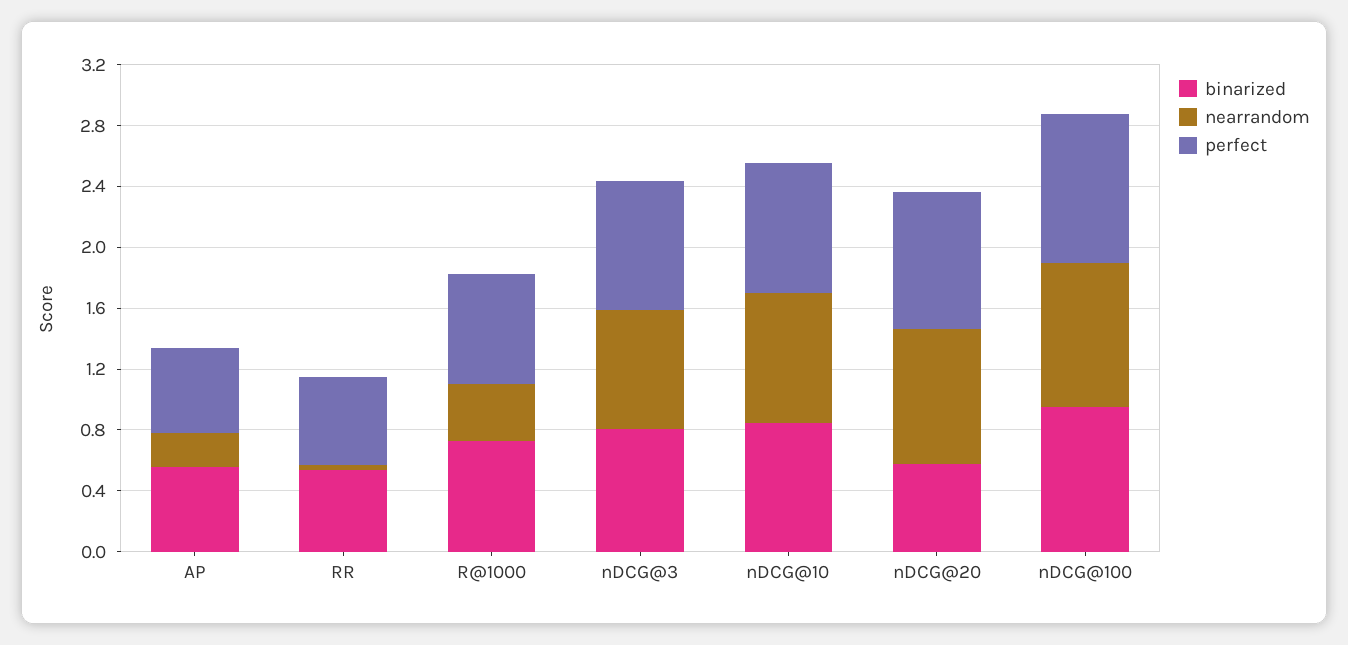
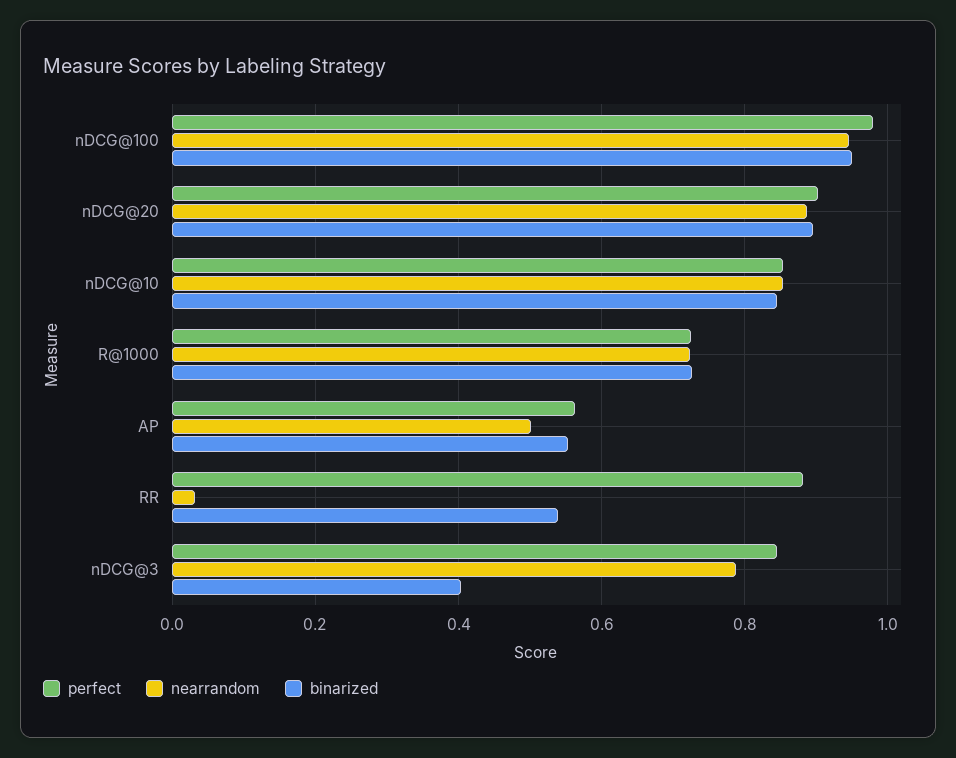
nearrandom, AP: 0.2 -> 0.5
perfect, RR: 0.6 -> 0.88
nearrandom, R@1000: 0.4 -> 0.72
binarized, nDCG@3: 0.8 -> 0.4
binarized, nDCG@20: 0.6 -> 0.9

